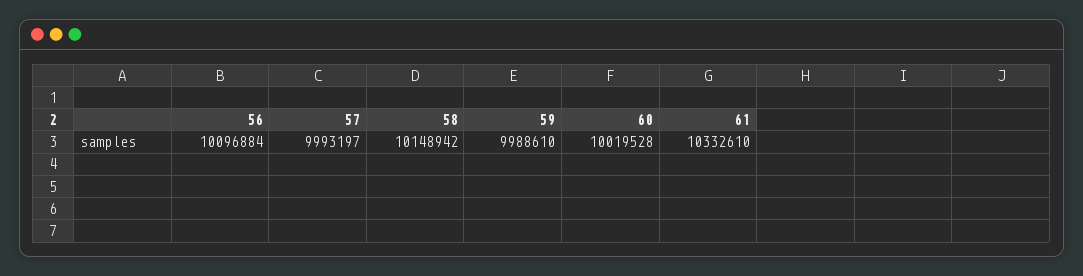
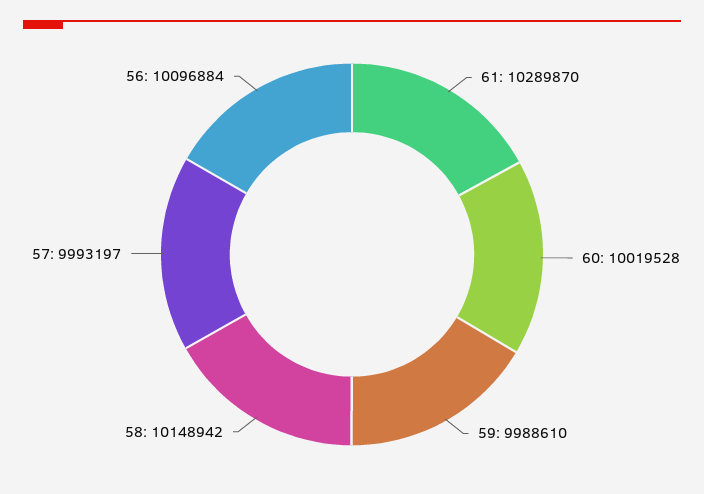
61: 10332610 -> 10289870

